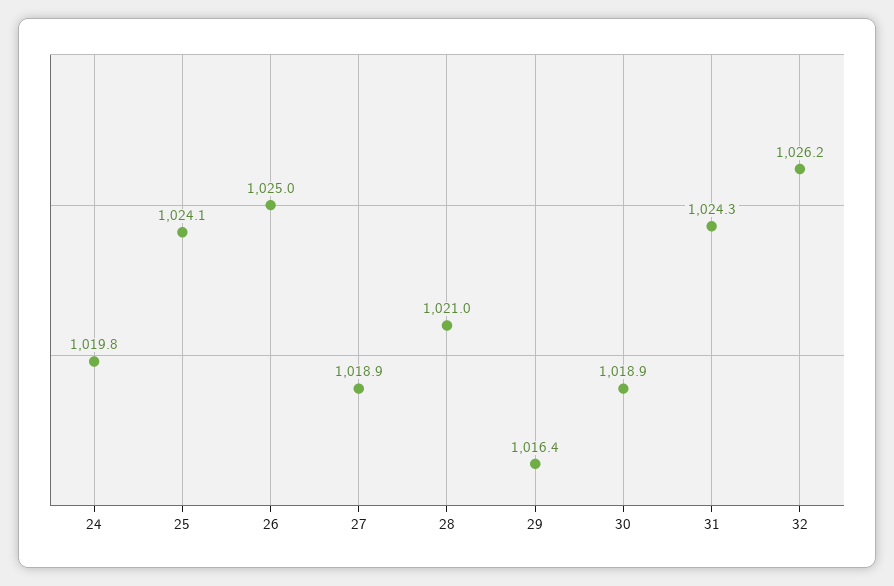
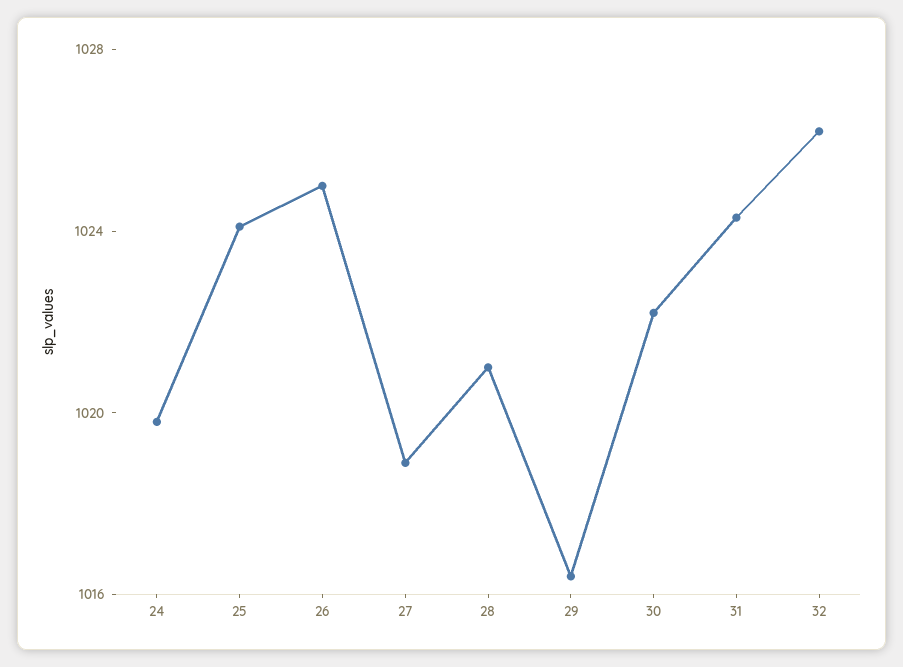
30: 1018.9 -> 1022

